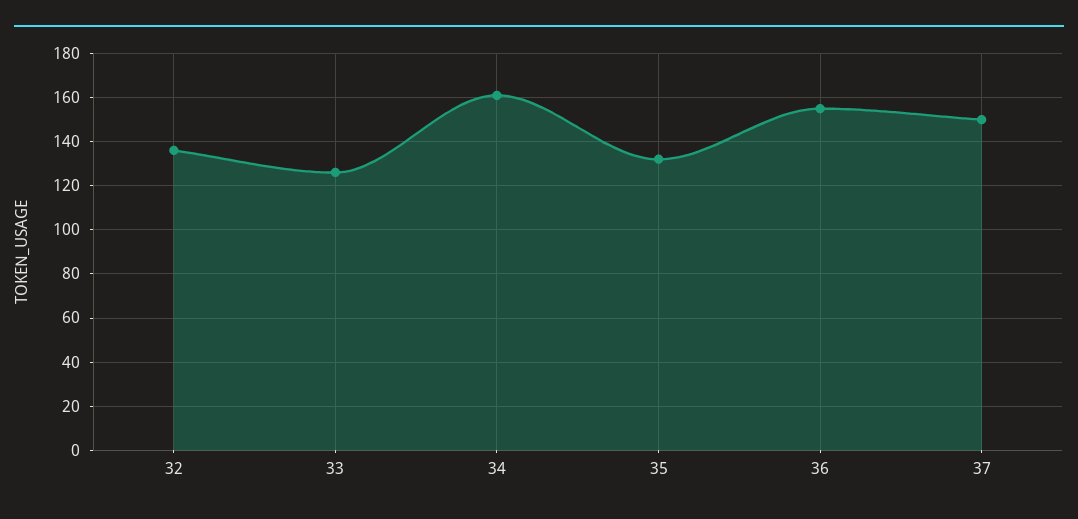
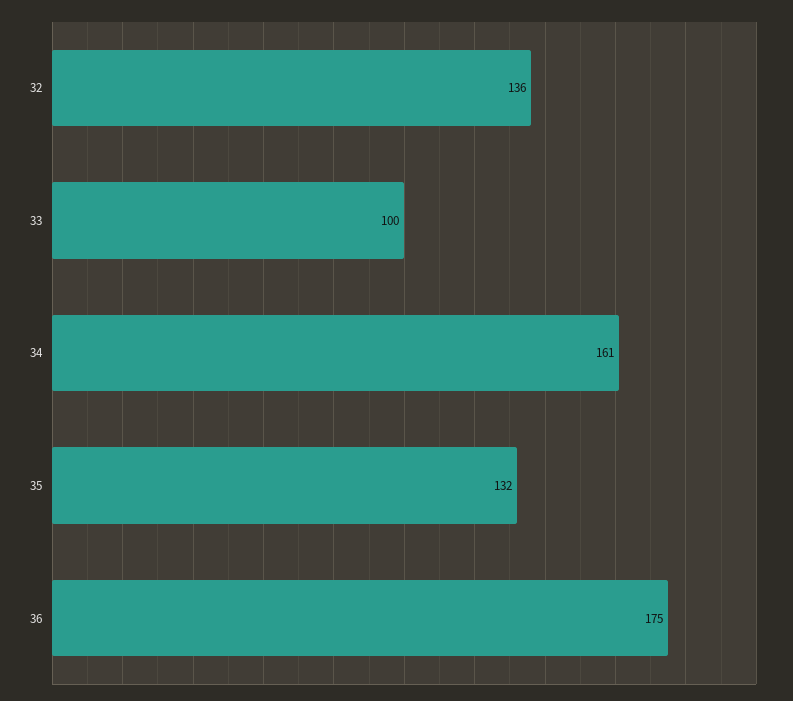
33: 125 -> 100
36: 155 -> 175
37: 150 -> none

